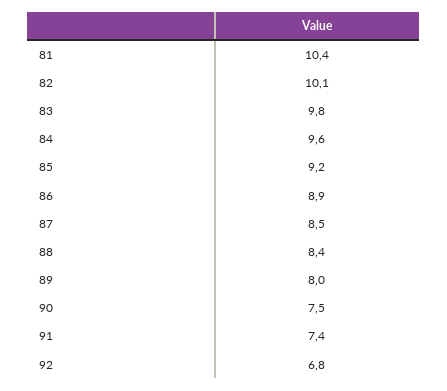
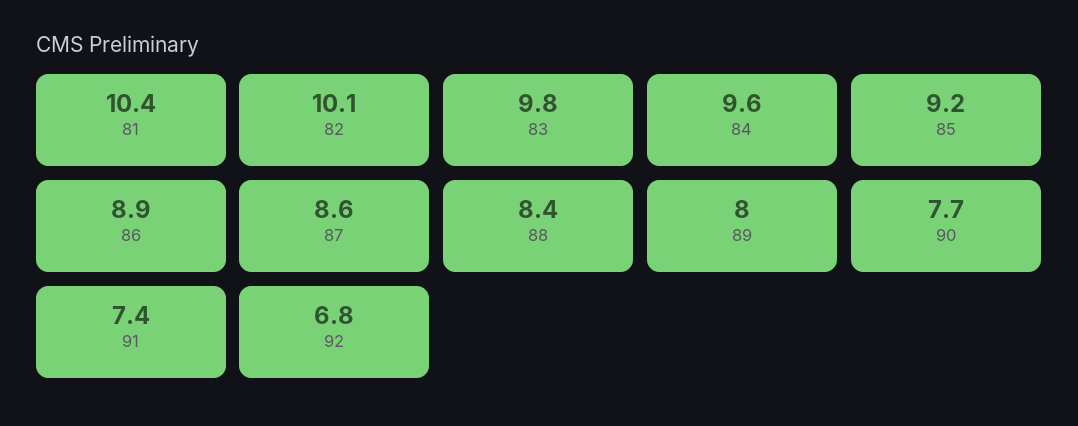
87: 8.5 -> 8.6
90: 7.5 -> 7.7

